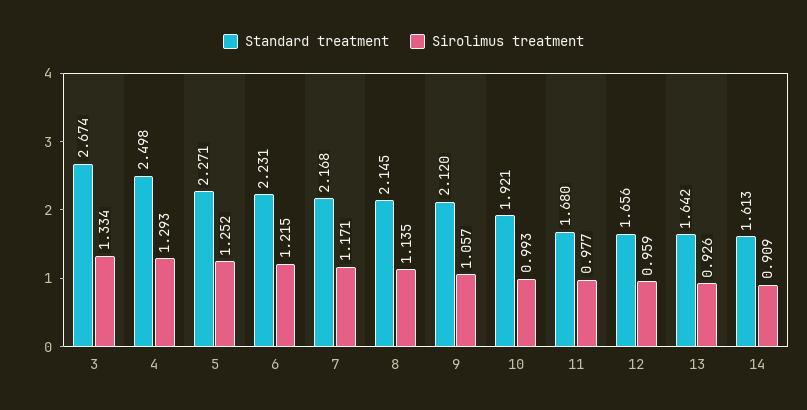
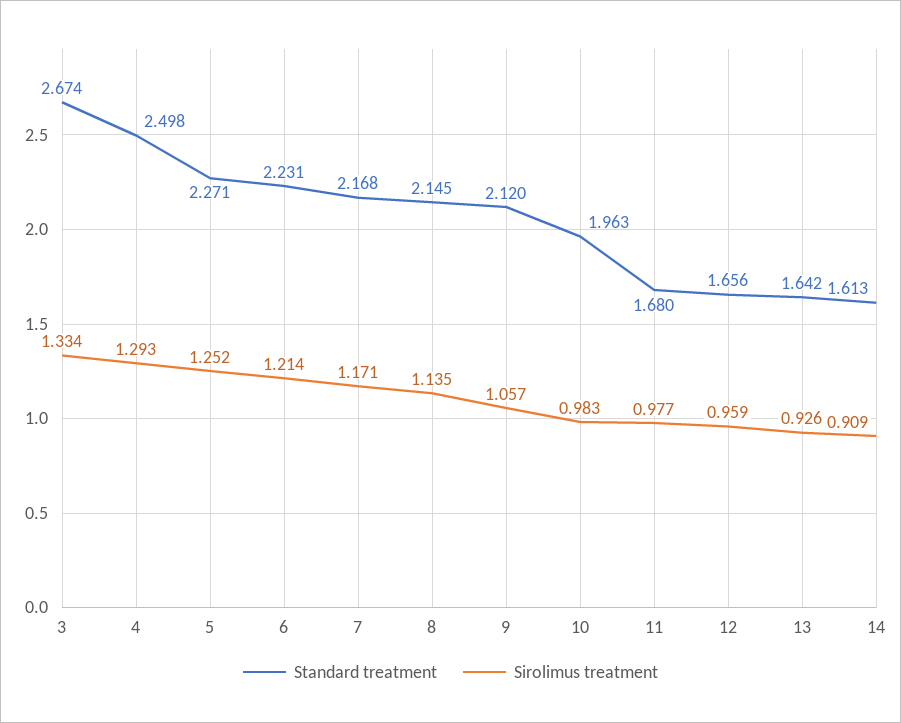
Sirolimus treatment, 6: 1.215 -> 1.214
Standard treatment, 10: 1.921 -> 1.963
Sirolimus treatment, 10: 0.993 -> 0.983

